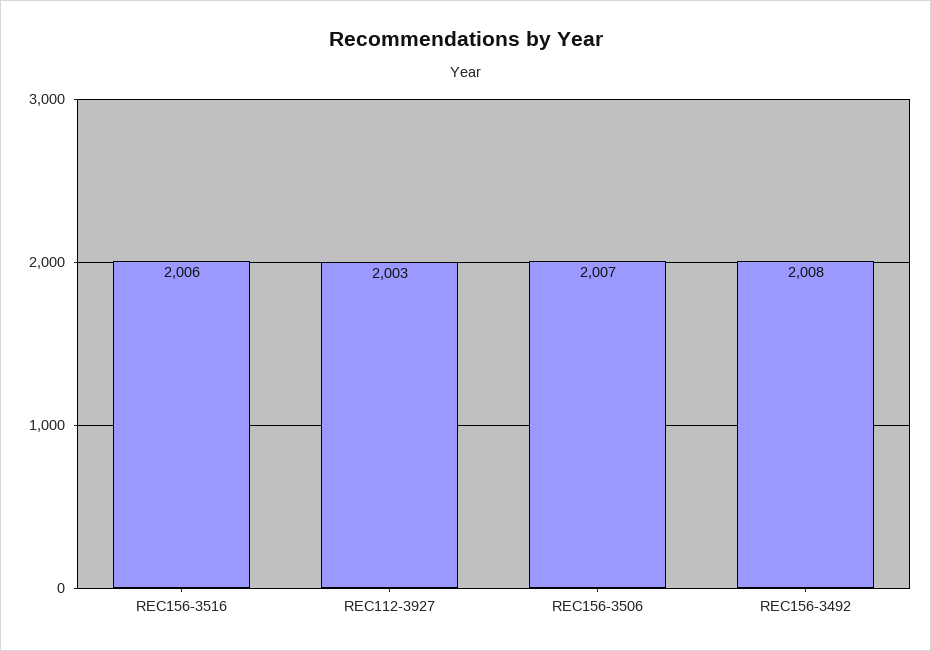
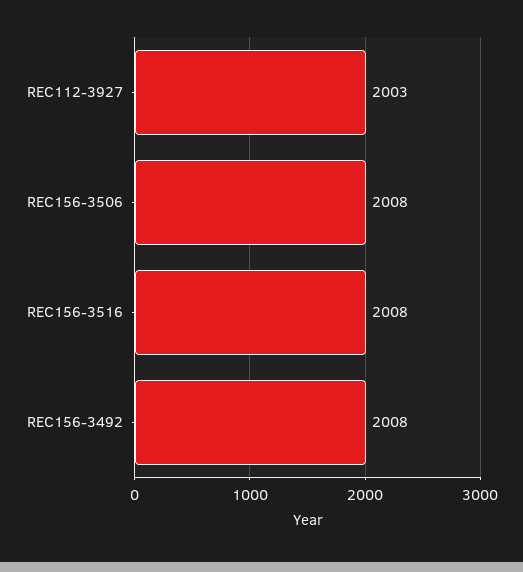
REC156-3516: 2006 -> 2008
REC156-3506: 2007 -> 2008

